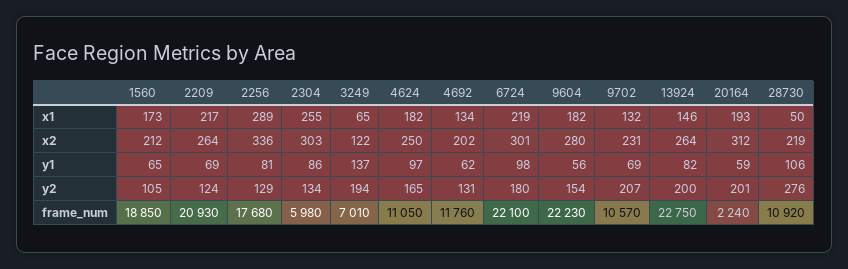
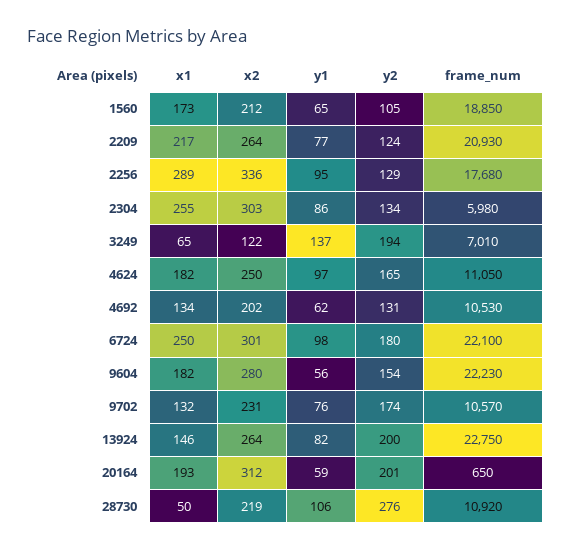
6724, x1: 219 -> 250
2209, y1: 69 -> 77
2256, y1: 81 -> 95
9702, y1: 69 -> 76
9702, y2: 207 -> 174
4692, frame_num: 11760 -> 10530
20164, frame_num: 2240 -> 650

